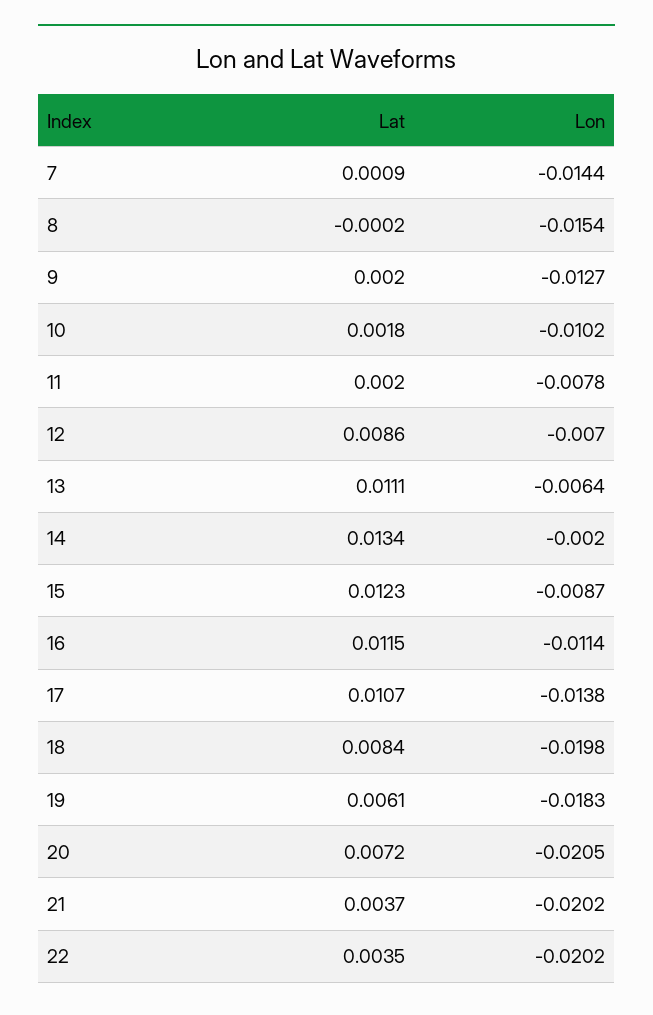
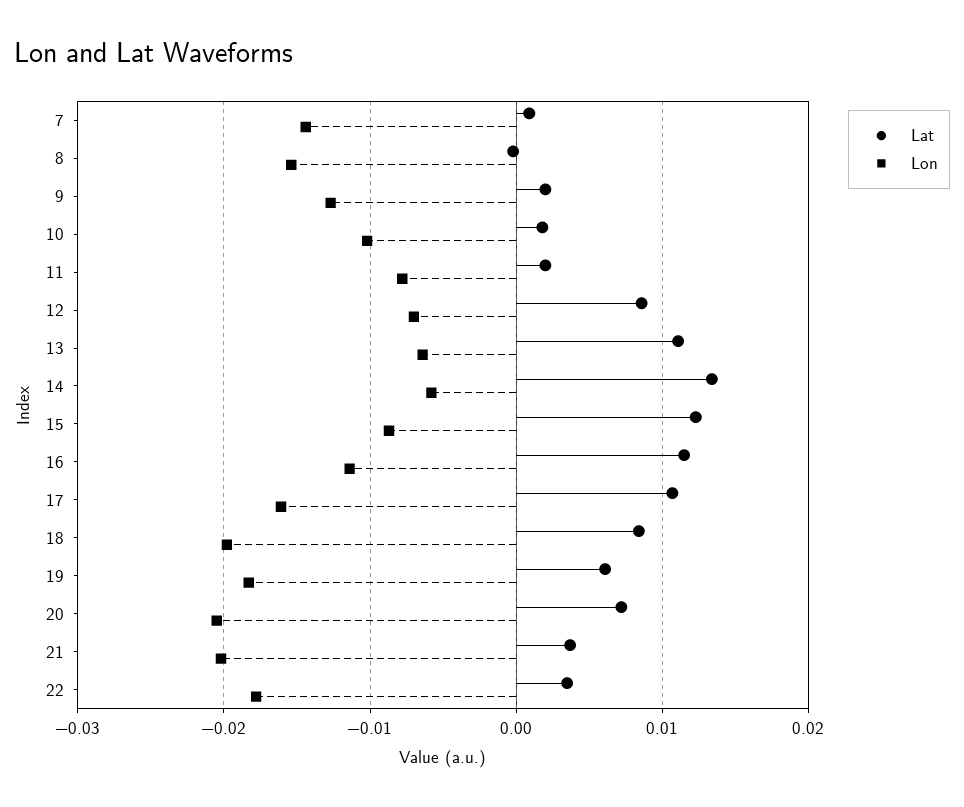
Lon, 14: -0.002 -> -0.006
Lon, 17: -0.0138 -> -0.016
Lon, 22: -0.0202 -> -0.018

